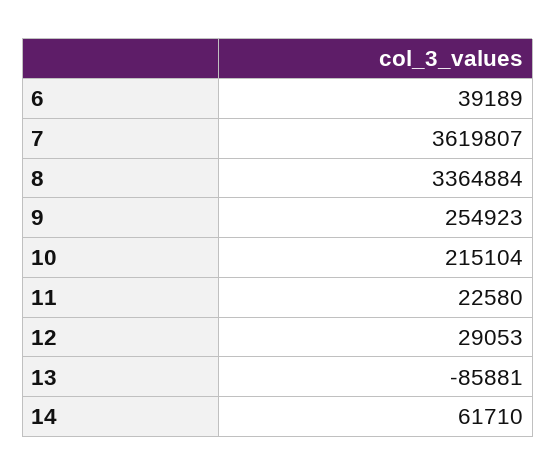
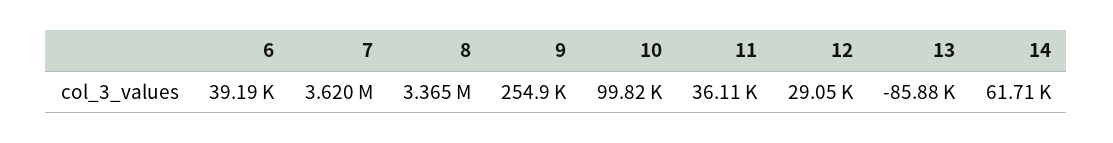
10: 215104 -> 99820
11: 22580 -> 36110

